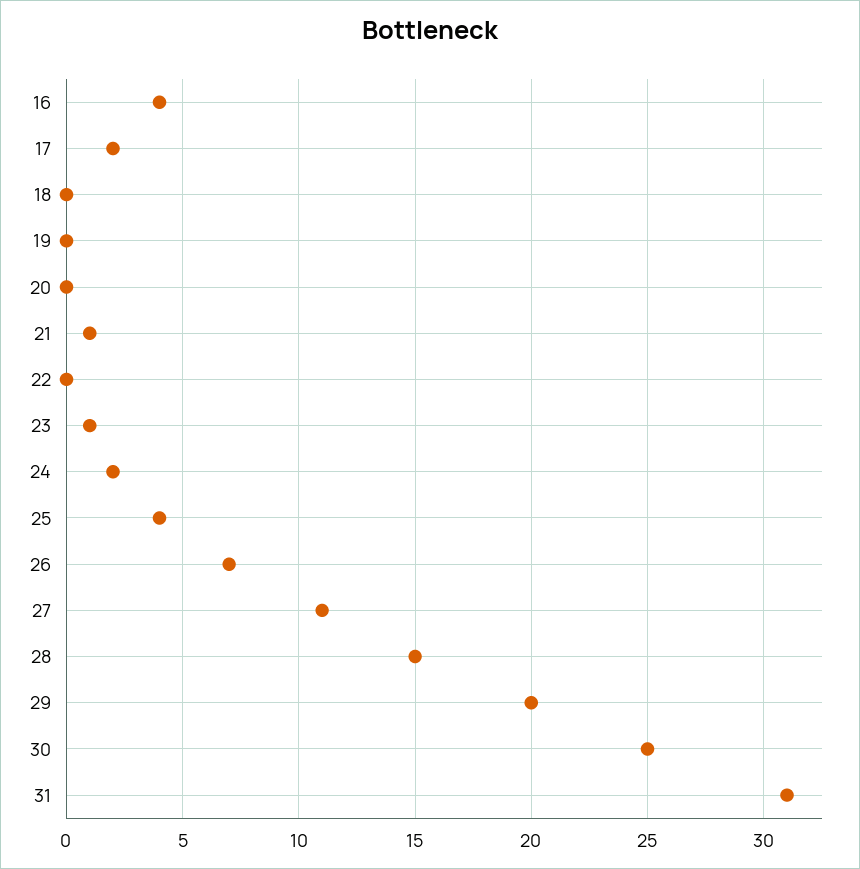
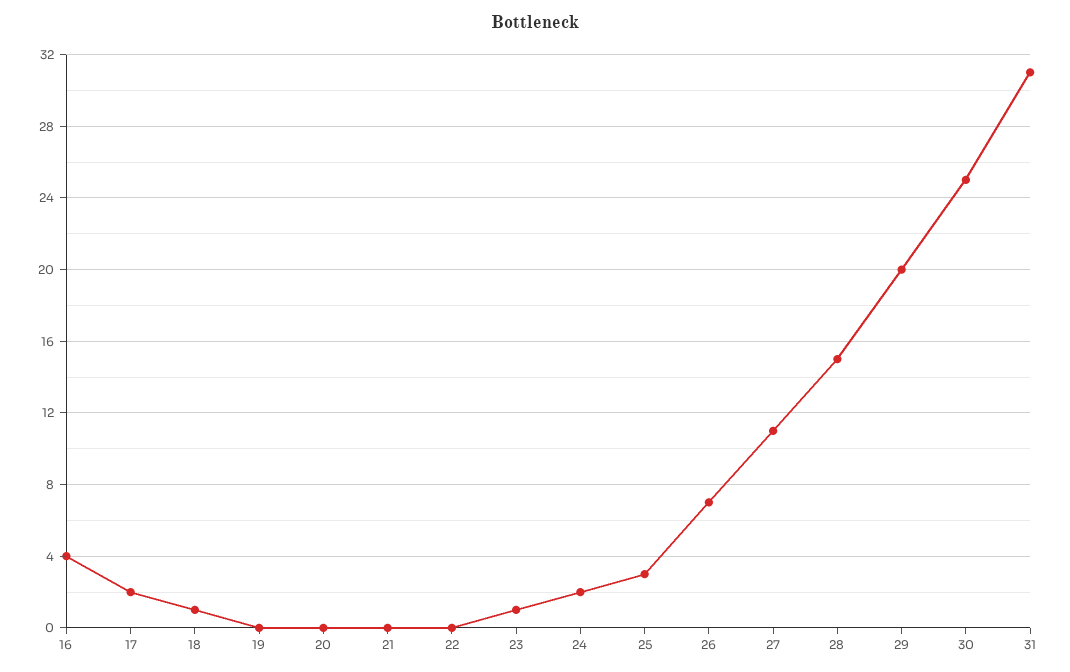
18: 0 -> 1
21: 1 -> 0
25: 4 -> 3

